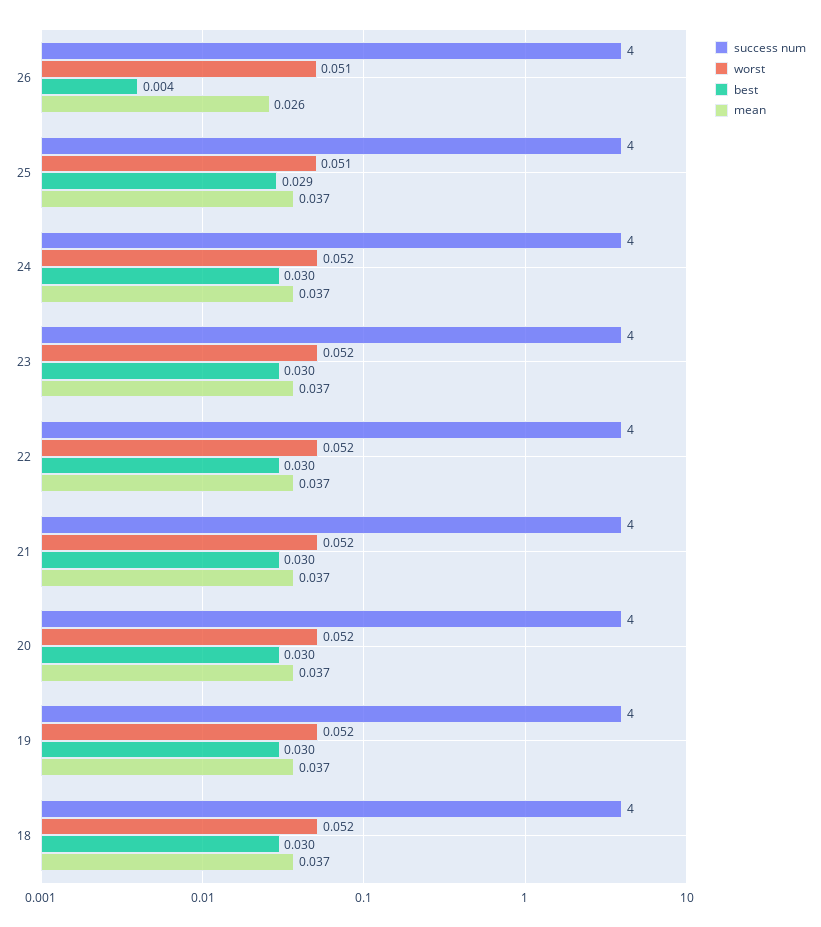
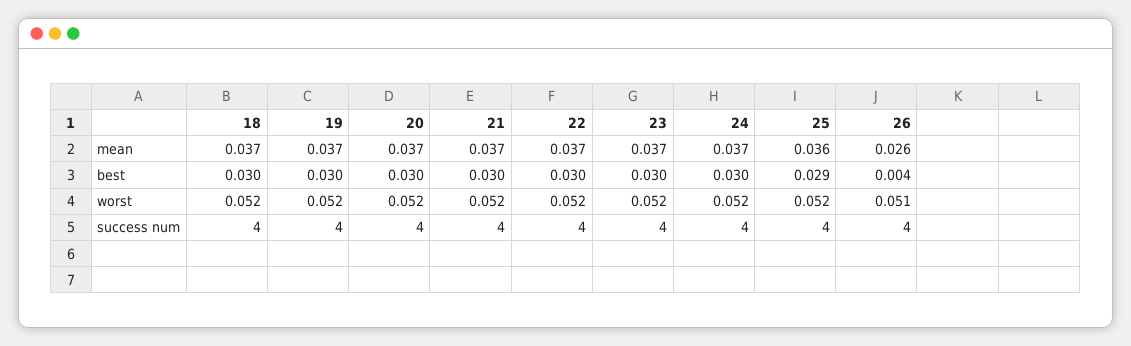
worst, 25: 0.051 -> 0.052
mean, 25: 0.037 -> 0.036

